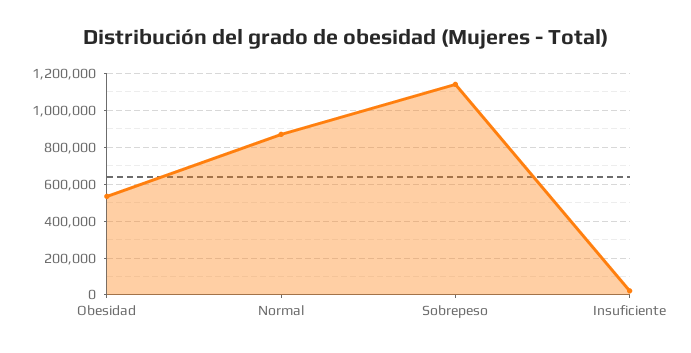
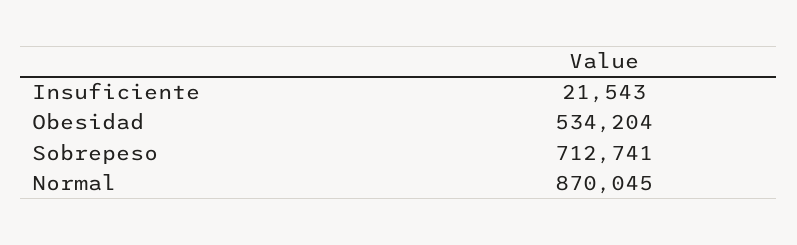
Sobrepeso: 1150000 -> 712741

